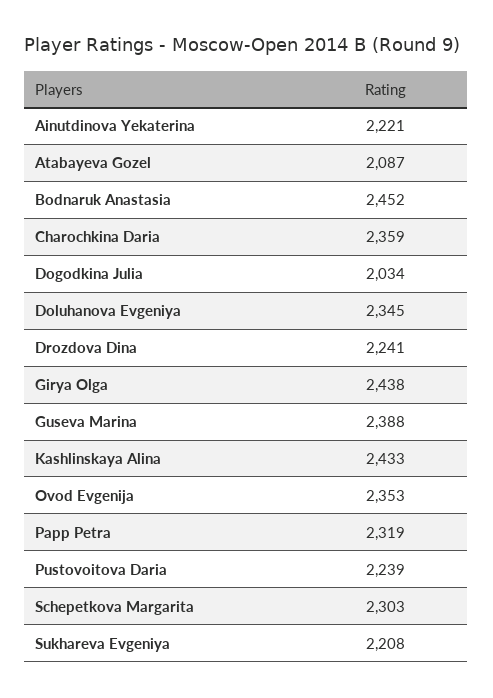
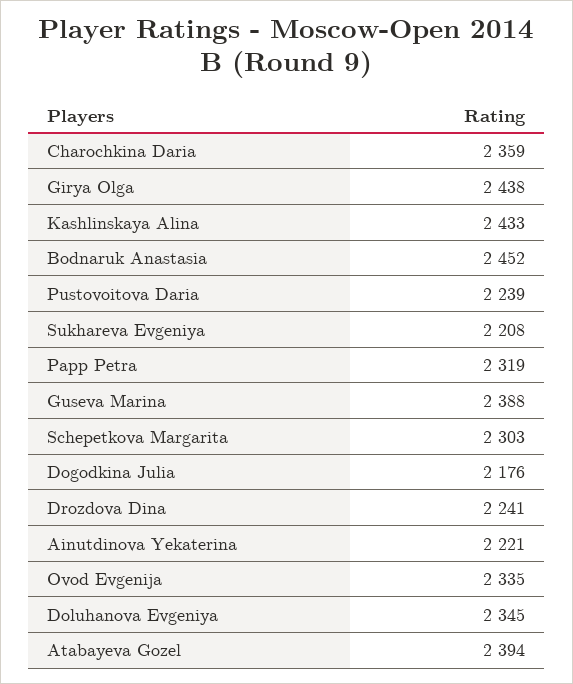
Atabayeva Gozel: 2087 -> 2394
Dogodkina Julia: 2034 -> 2176
Ovod Evgenija: 2353 -> 2335

